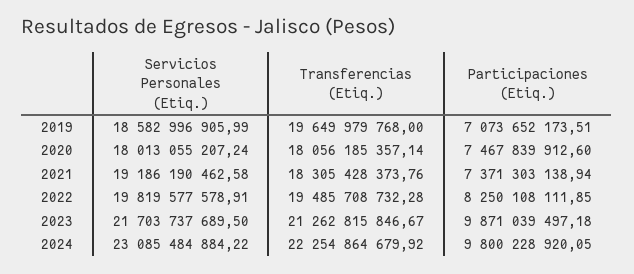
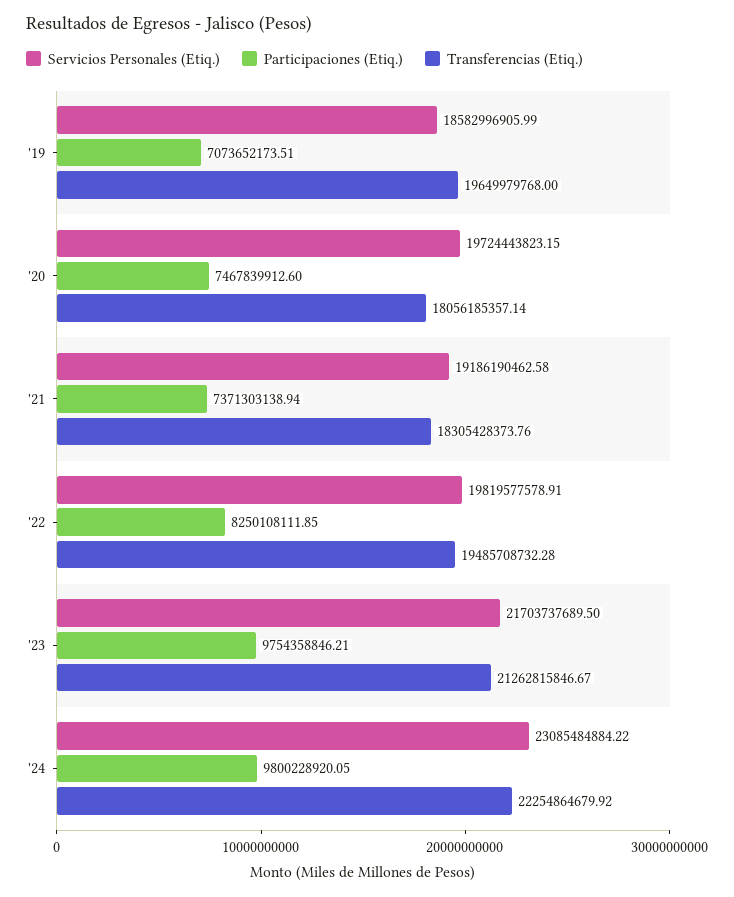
Servicios Personales (Etiq.), 2020: 18013055207.24 -> 19724443823.15
Participaciones (Etiq.), 2023: 9871039497.18 -> 9754358846.21

